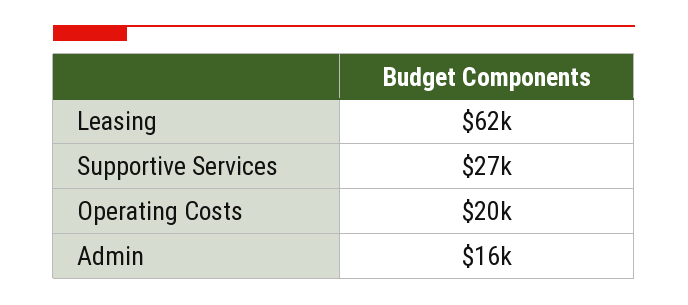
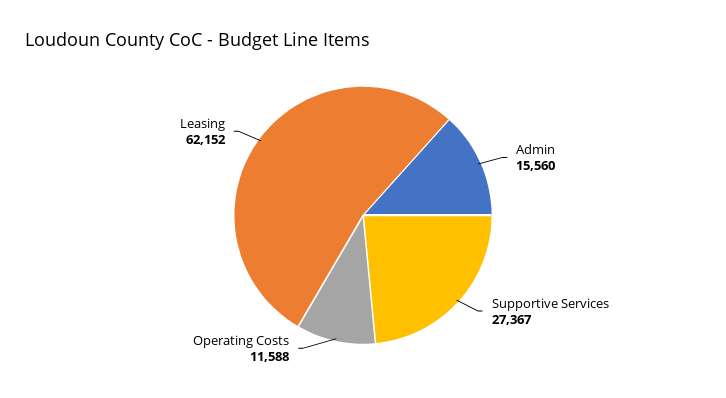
Operating Costs: 20000 -> 11588

